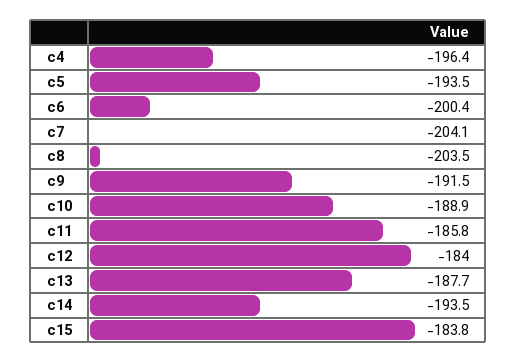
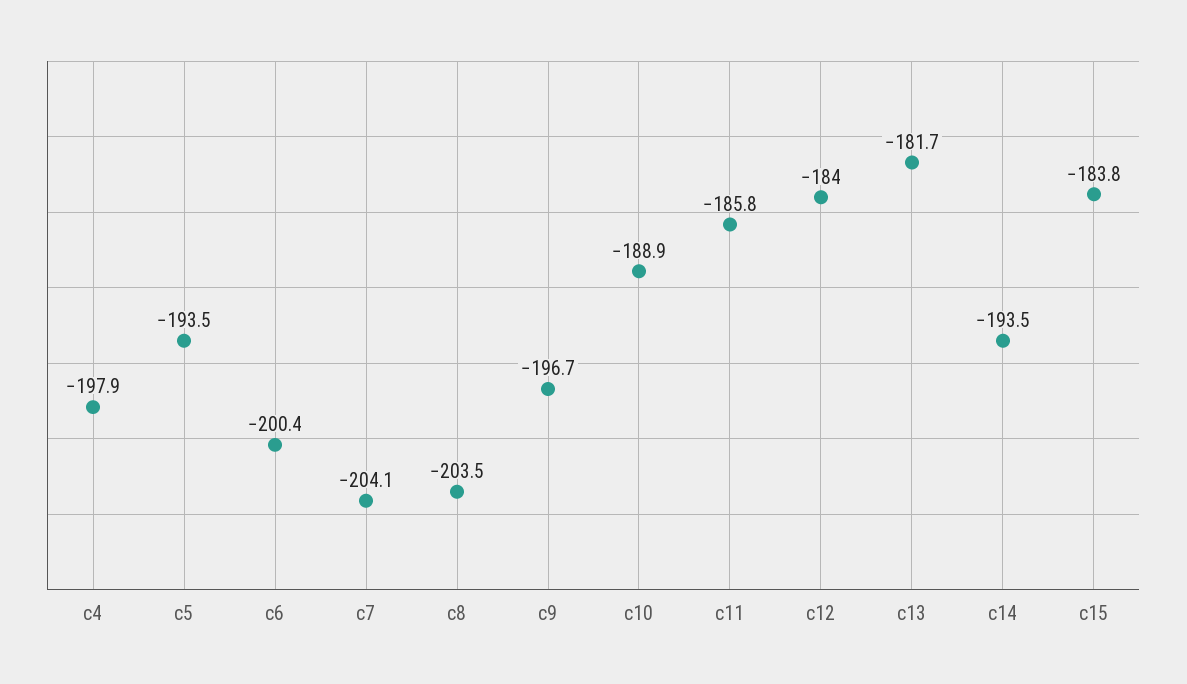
c4: -196.4 -> -197.9
c9: -191.5 -> -196.7
c13: -187.7 -> -181.7

